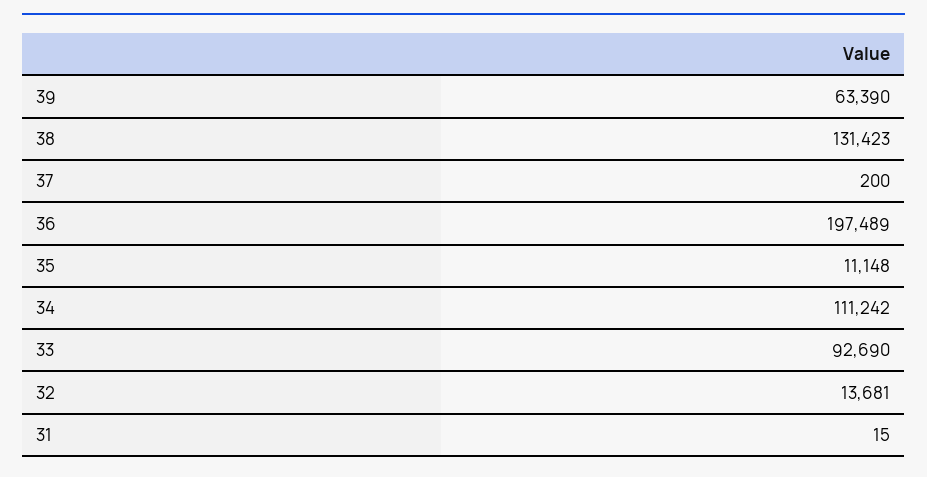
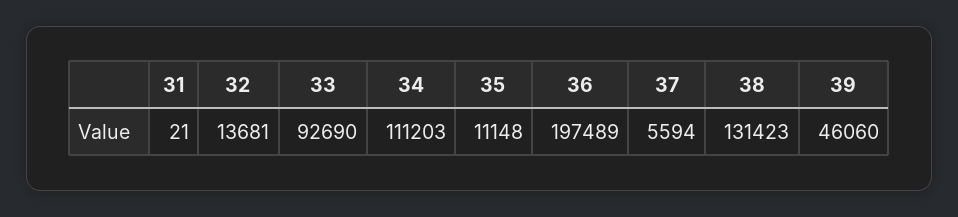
39: 63390 -> 46060
37: 200 -> 5594
34: 111242 -> 111203
31: 15 -> 21

